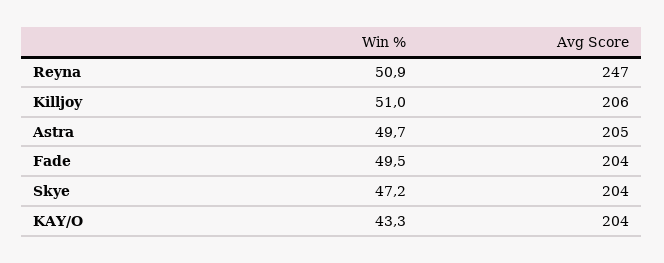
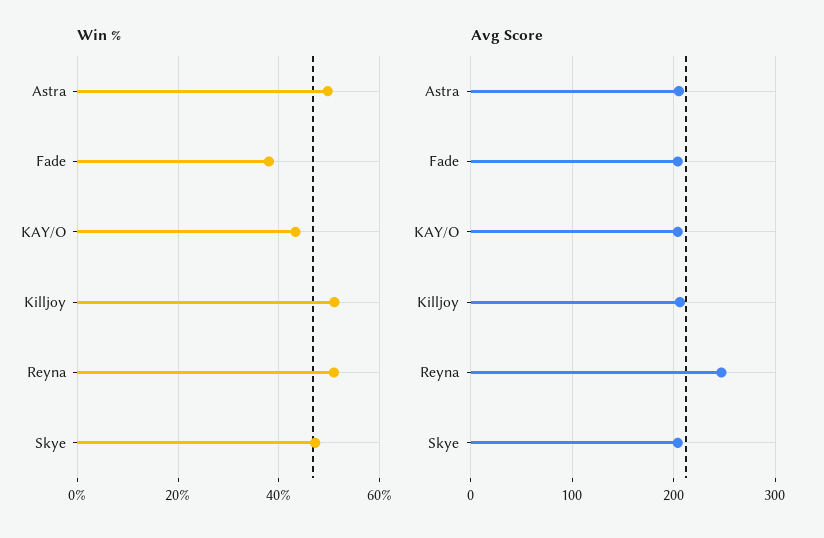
Win %, Fade: 49.5 -> 38

